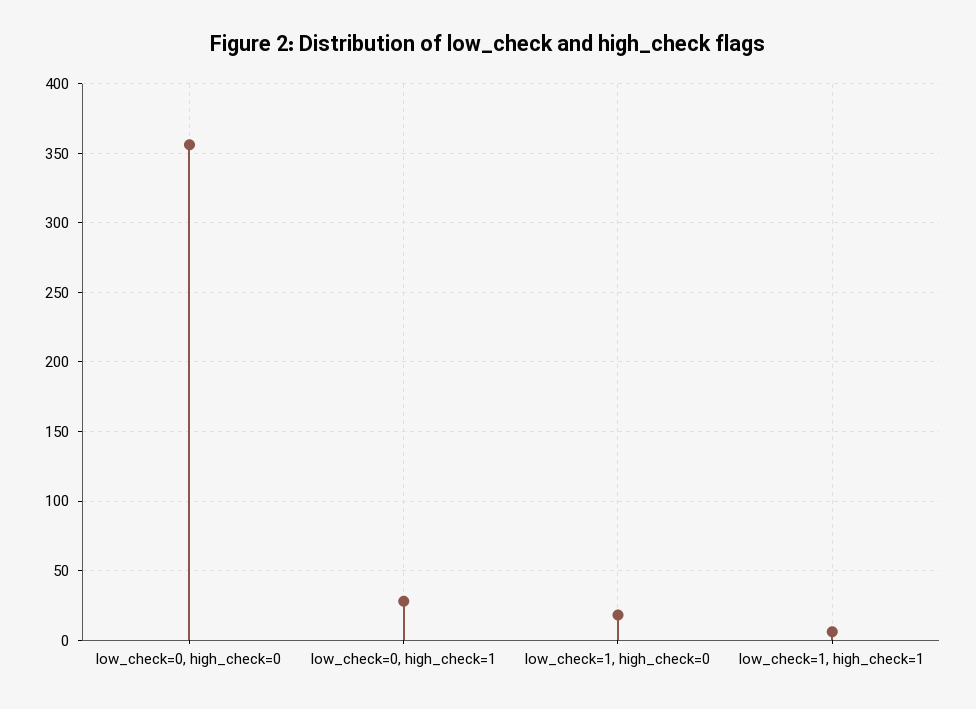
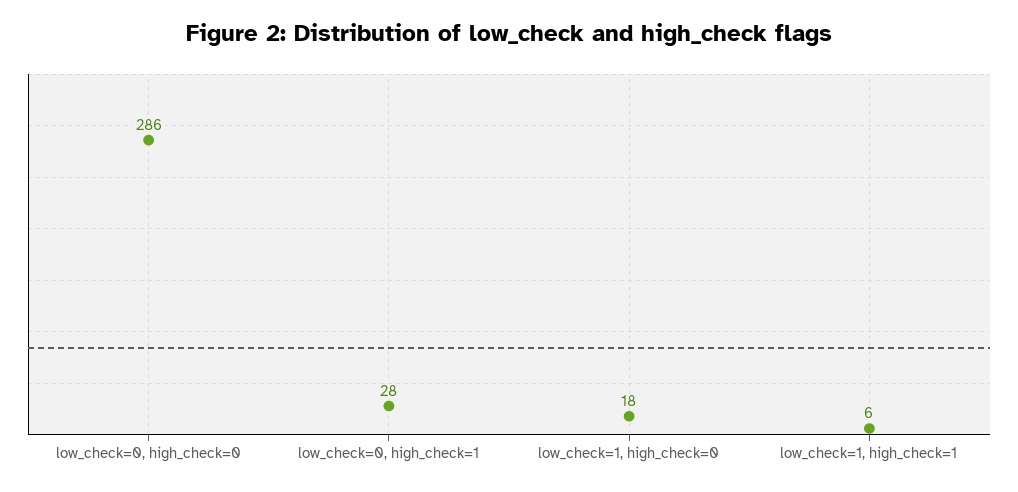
low_check=0, high_check=0: 355 -> 286

